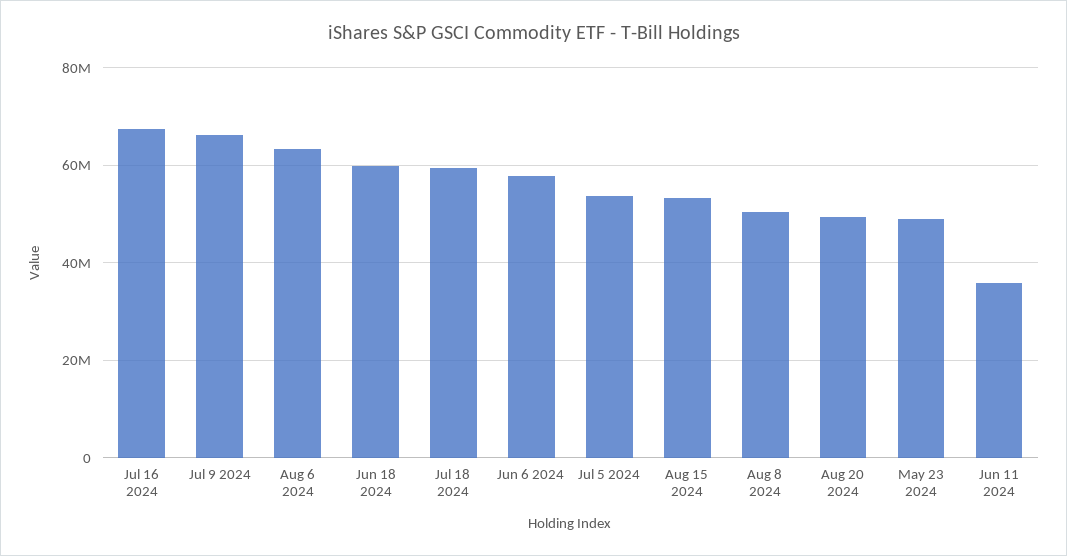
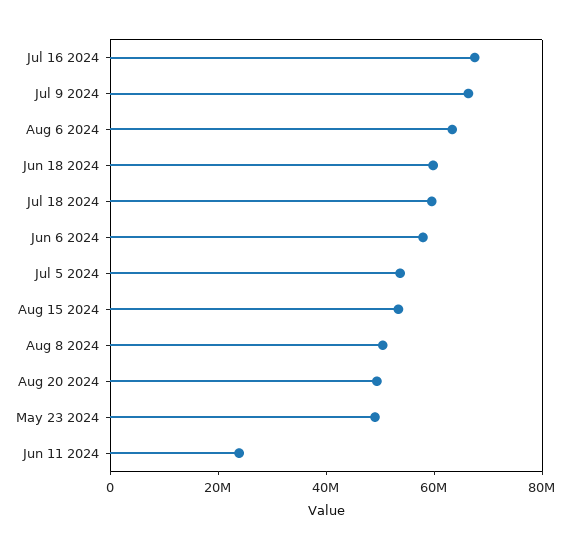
Jun 11 2024: 36000000 -> 25000000

